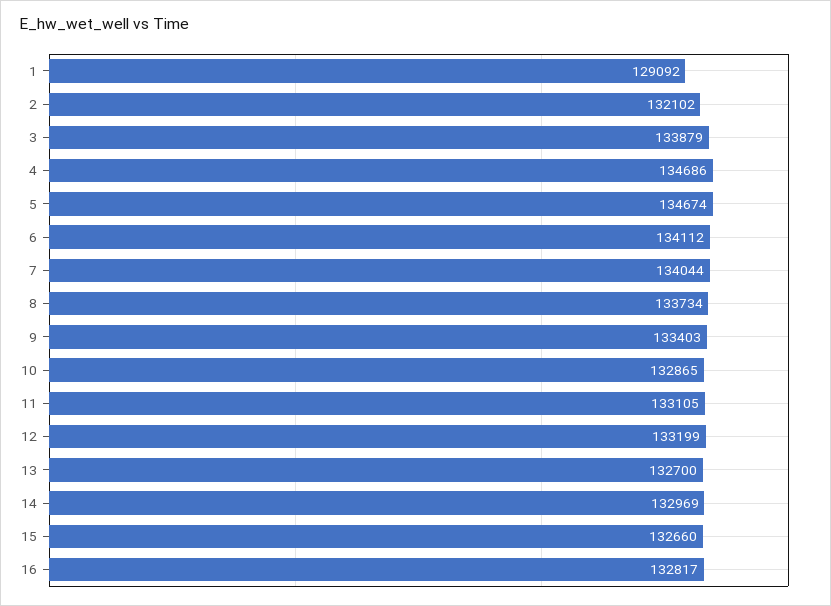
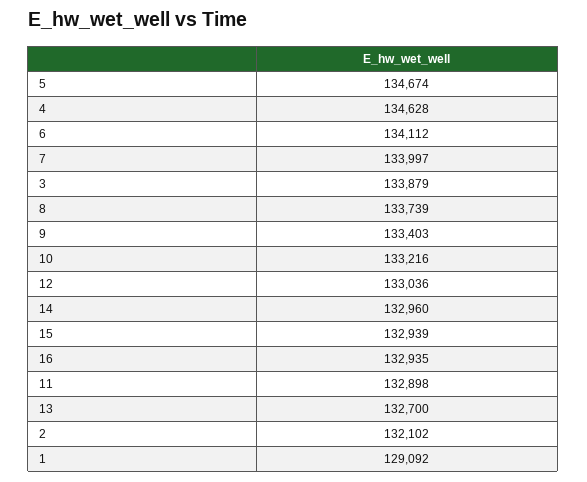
4: 134686 -> 134628
7: 134044 -> 133997
8: 133734 -> 133739
10: 132865 -> 133216
11: 133105 -> 132898
12: 133199 -> 133036
14: 132969 -> 132960
15: 132660 -> 132939
16: 132817 -> 132935

